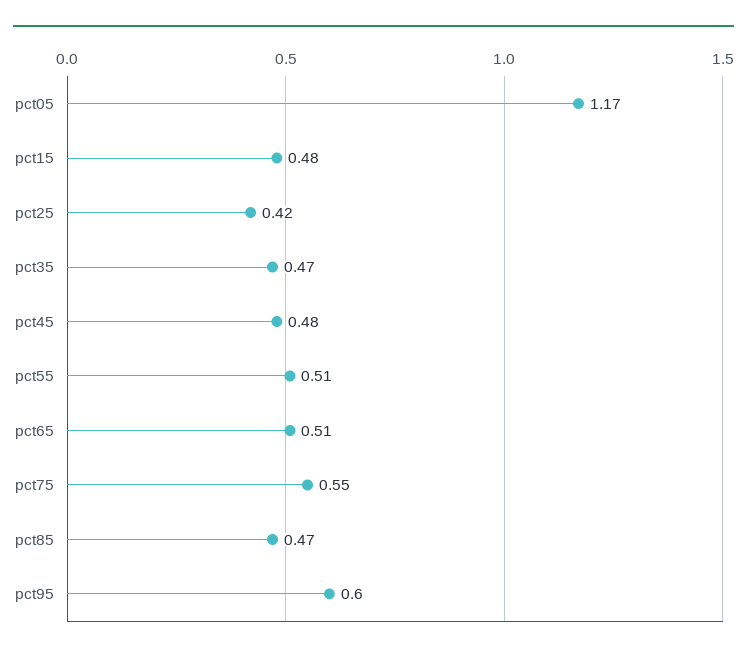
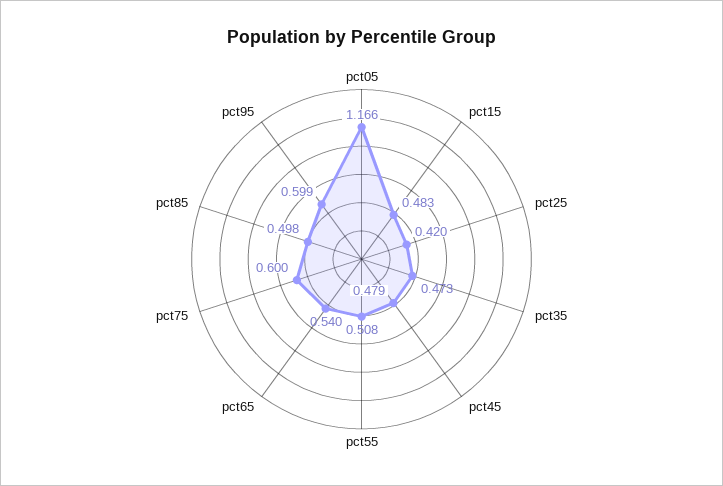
pct65: 0.51 -> 0.54
pct75: 0.55 -> 0.6
pct85: 0.47 -> 0.498

